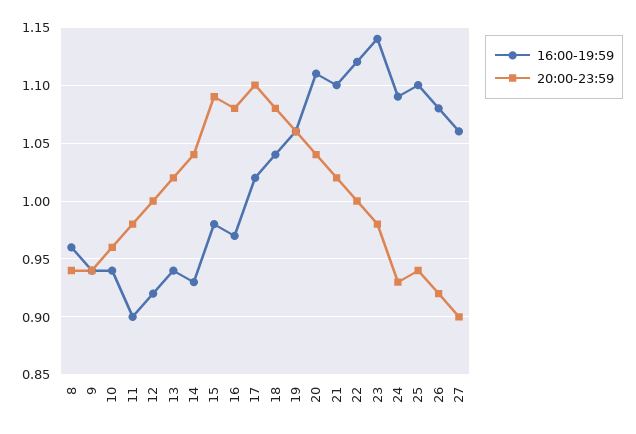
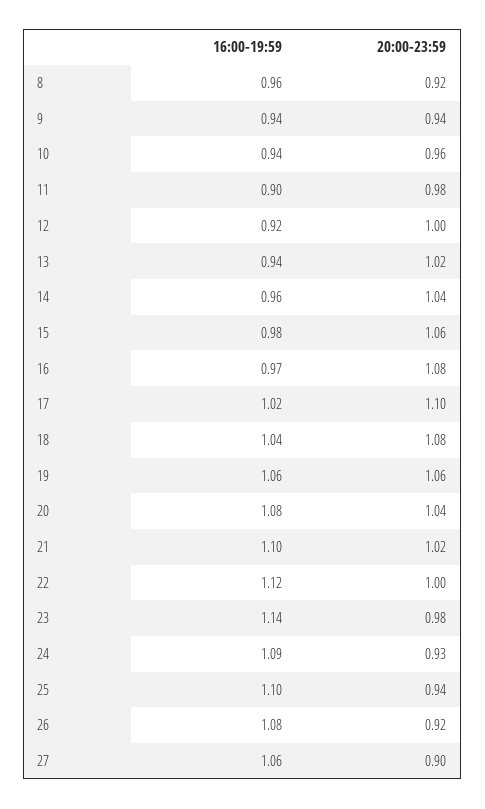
20:00-23:59, 8: 0.94 -> 0.92
16:00-19:59, 14: 0.93 -> 0.96
20:00-23:59, 15: 1.09 -> 1.06
16:00-19:59, 20: 1.11 -> 1.08

